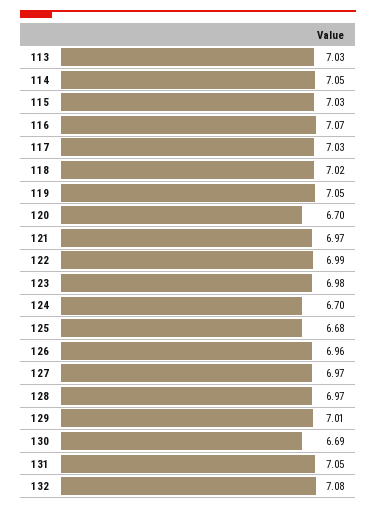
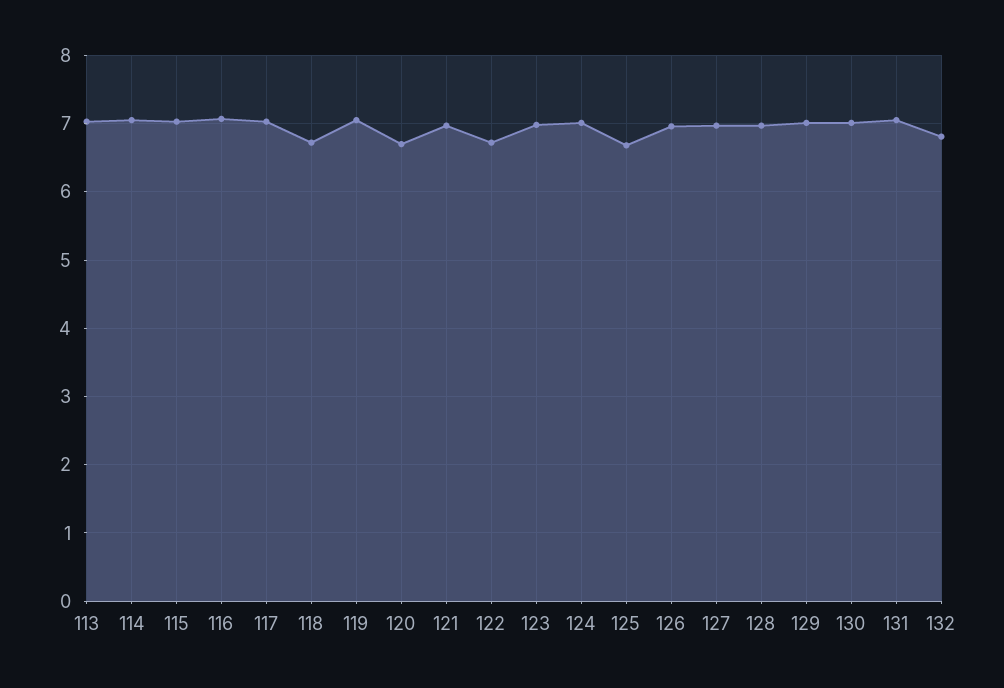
118: 7.02 -> 6.7
122: 6.99 -> 6.7
124: 6.7 -> 7
130: 6.69 -> 7
132: 7.08 -> 6.8

